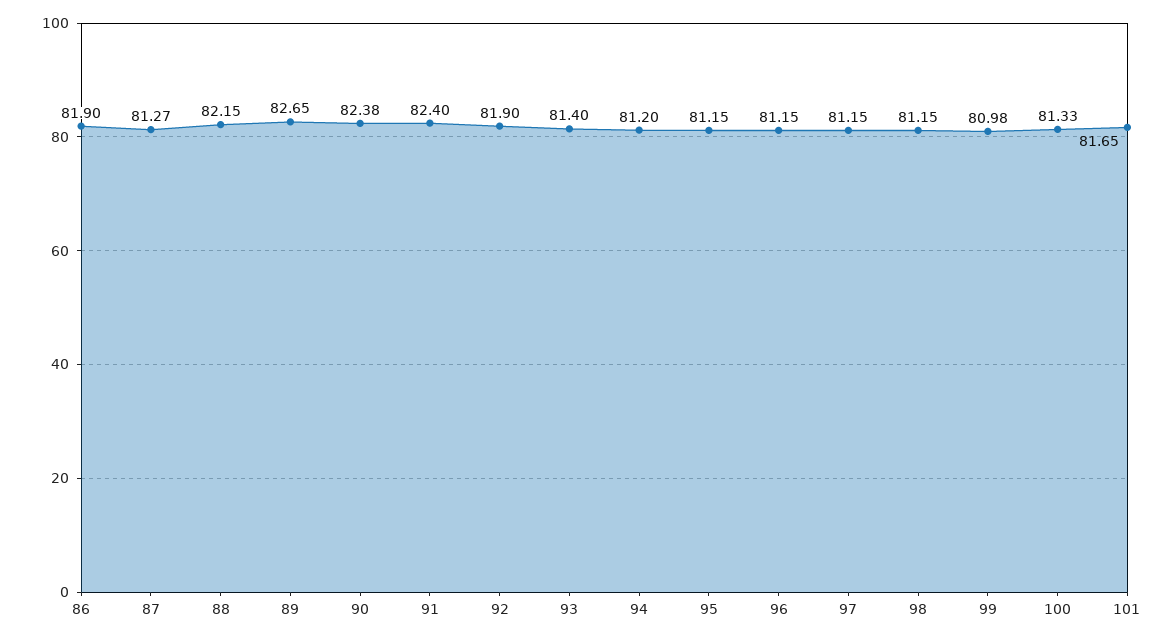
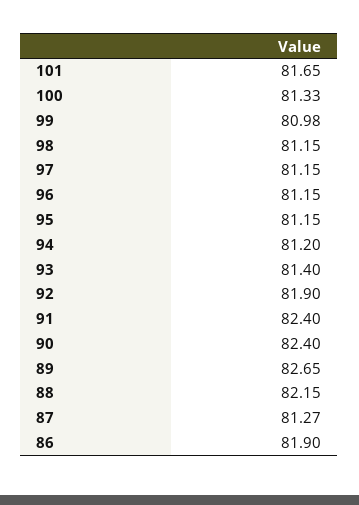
90: 82.38 -> 82.4

